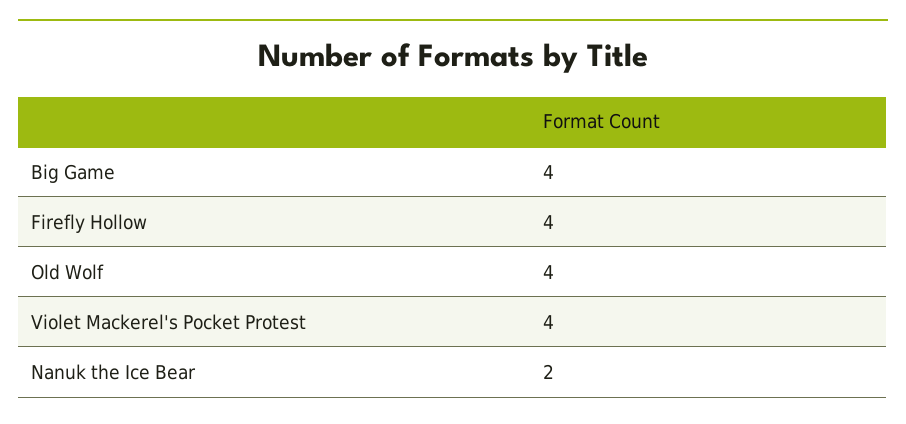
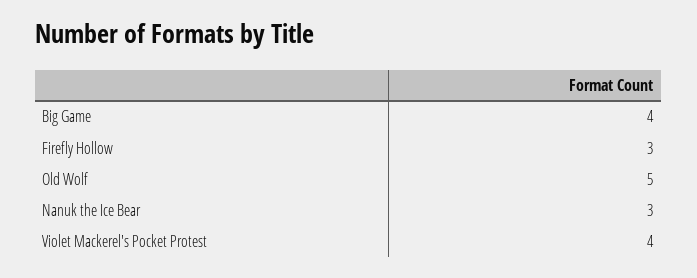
Firefly Hollow: 4 -> 3
Old Wolf: 4 -> 5
Nanuk the Ice Bear: 2 -> 3

